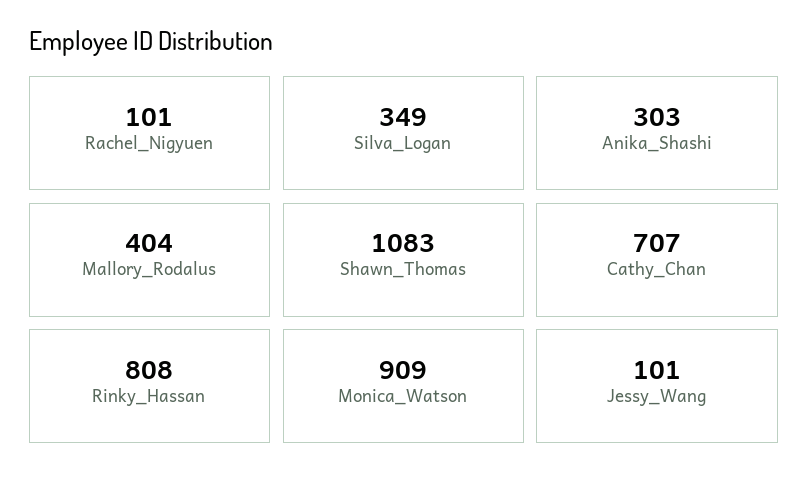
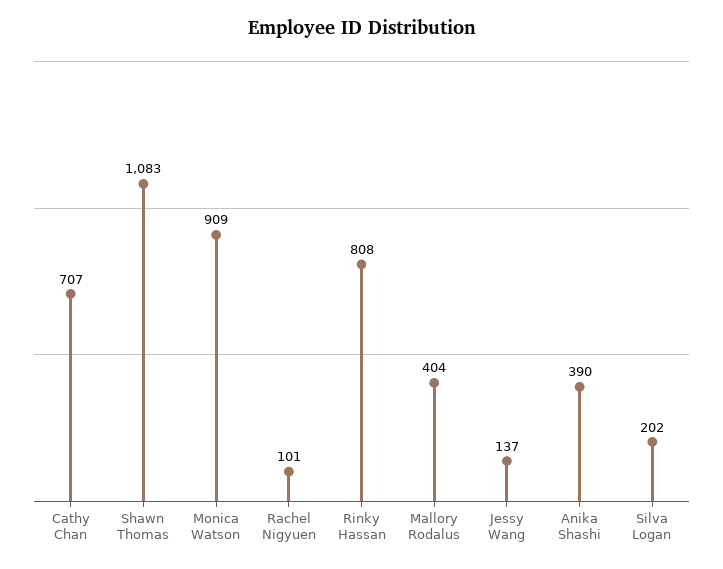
Silva_Logan: 349 -> 202
Anika_Shashi: 303 -> 390
Jessy_Wang: 101 -> 137

